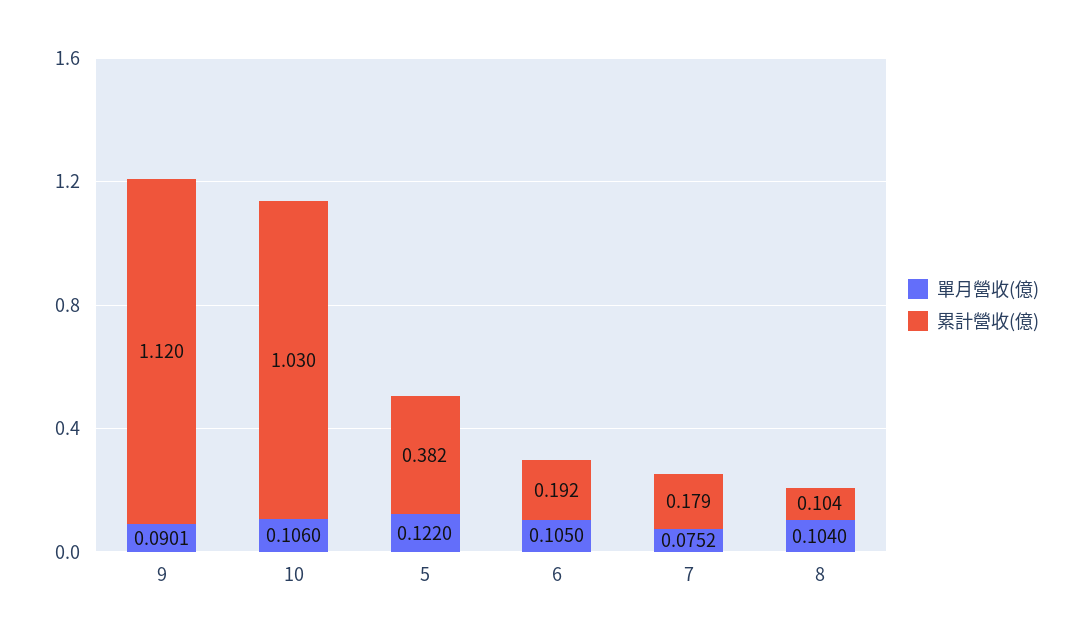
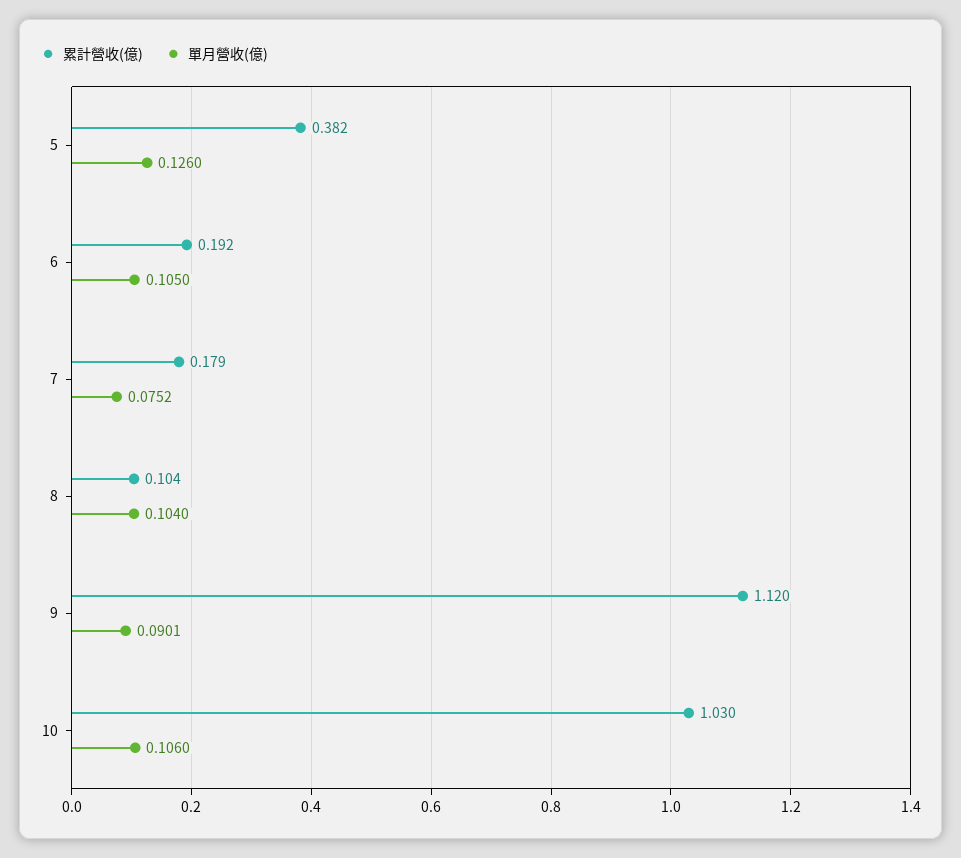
單月營收(億), 5: 0.122 -> 0.126

